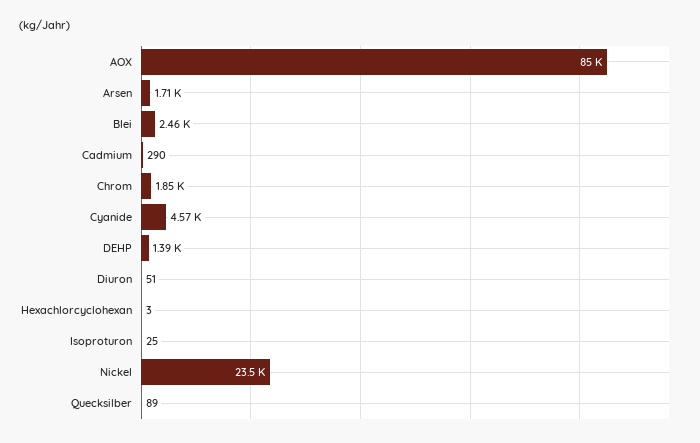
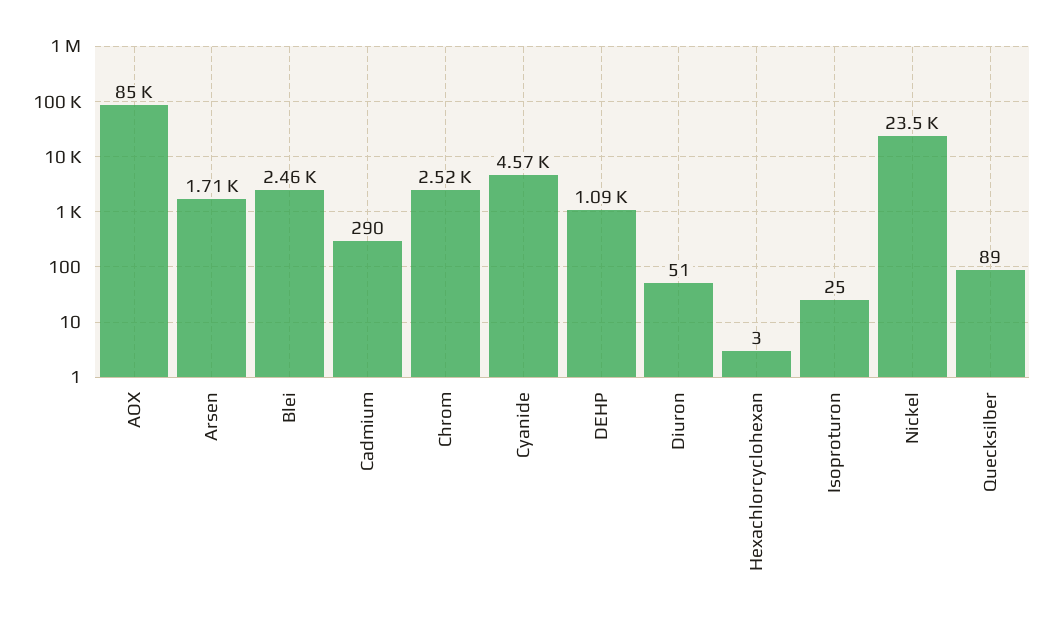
Chrom: 1850 -> 2520
DEHP: 1390 -> 1090

